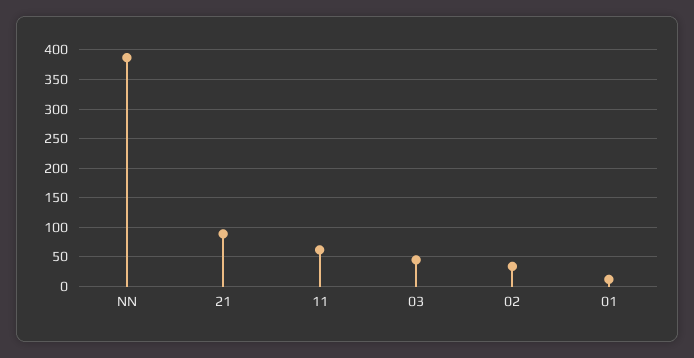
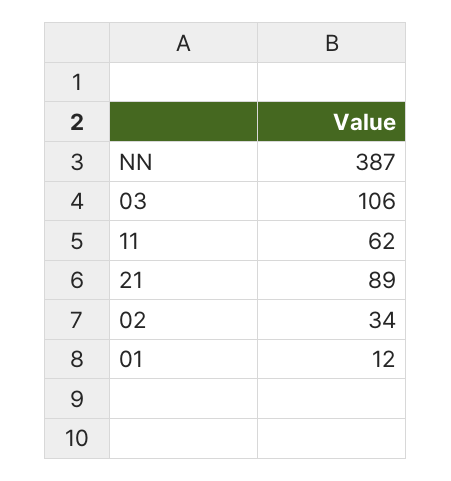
03: 50 -> 106

